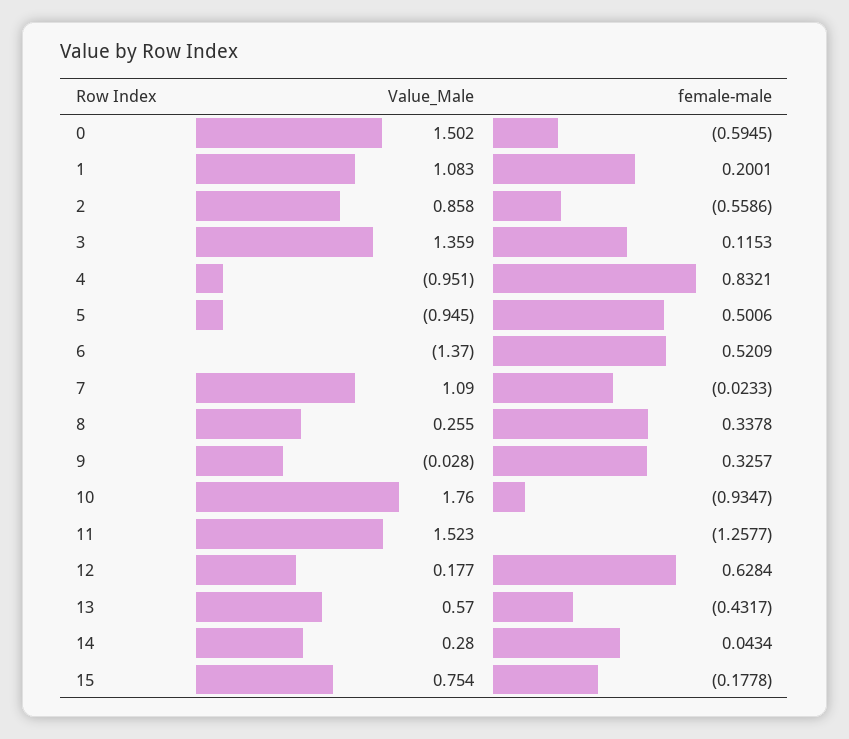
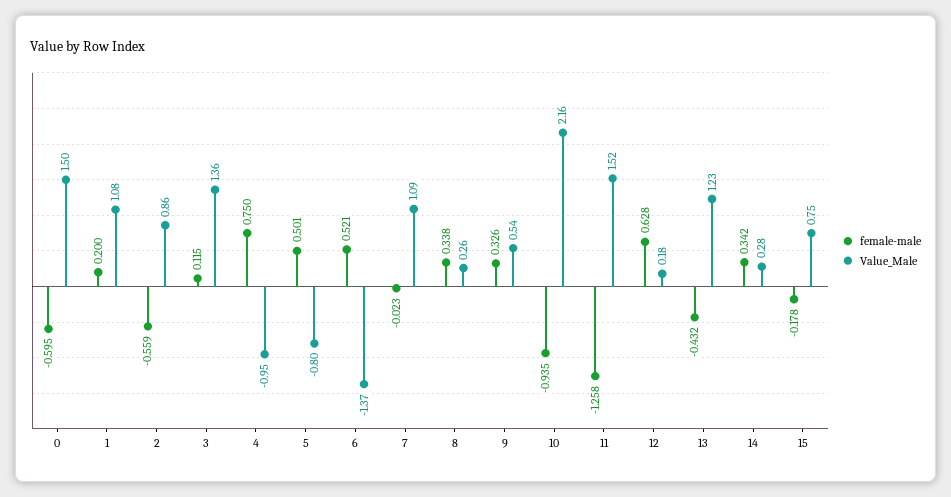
female-male, 4: 0.8321 -> 0.75
Value_Male, 5: -0.945 -> -0.8
Value_Male, 9: -0.028 -> 0.54
Value_Male, 10: 1.76 -> 2.16
Value_Male, 13: 0.57 -> 1.23
female-male, 14: 0.0434 -> 0.342

